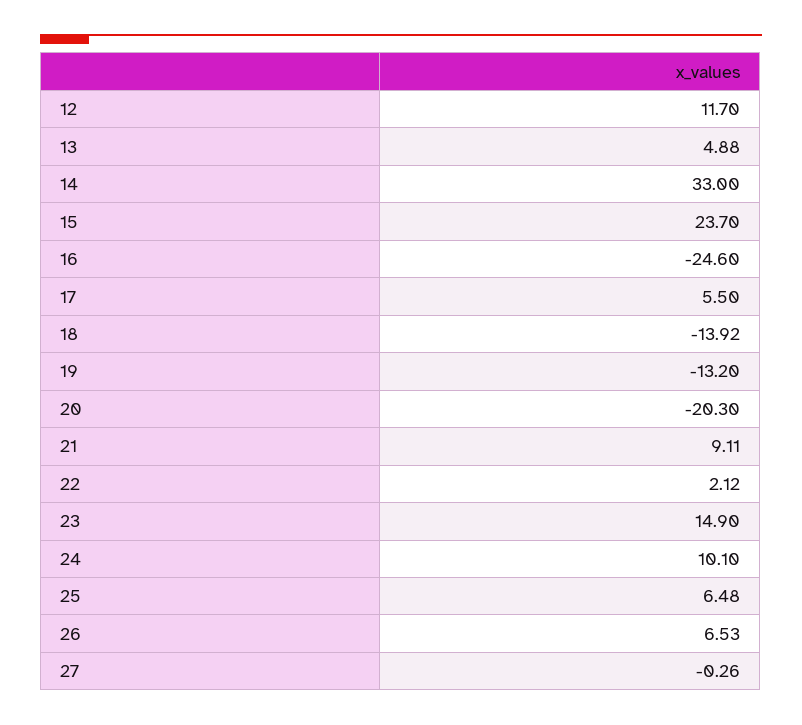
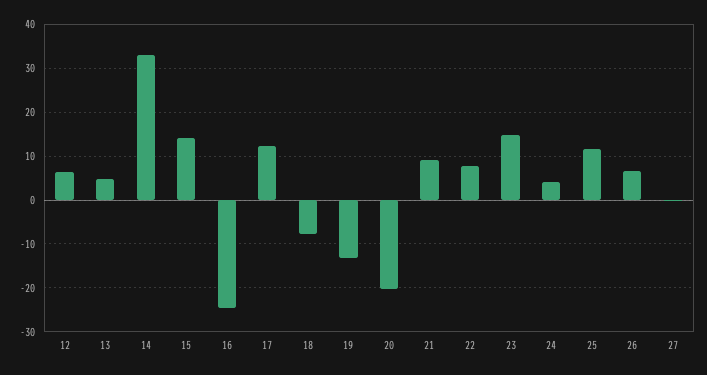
12: 11.7 -> 6
15: 23.7 -> 14
17: 5.5 -> 12
18: -13.92 -> -8
22: 2.12 -> 8
24: 10.1 -> 4
25: 6.48 -> 12

